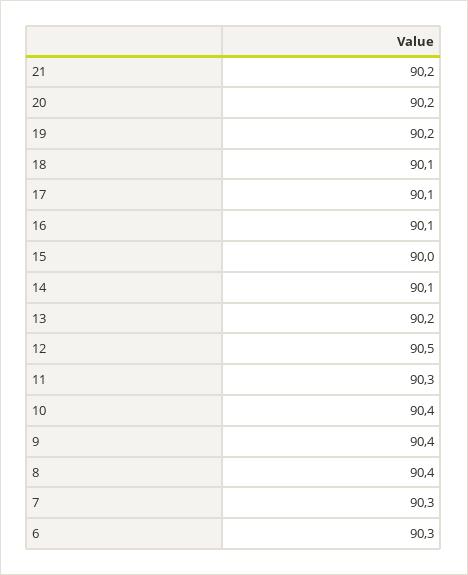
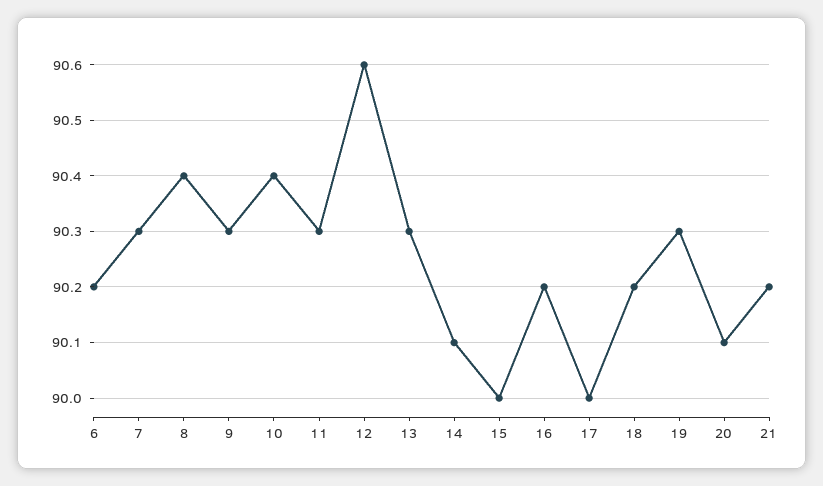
20: 90.2 -> 90.1
19: 90.2 -> 90.3
18: 90.1 -> 90.2
17: 90.1 -> 90
16: 90.1 -> 90.2
13: 90.2 -> 90.3
12: 90.5 -> 90.6
9: 90.4 -> 90.3
6: 90.3 -> 90.2

